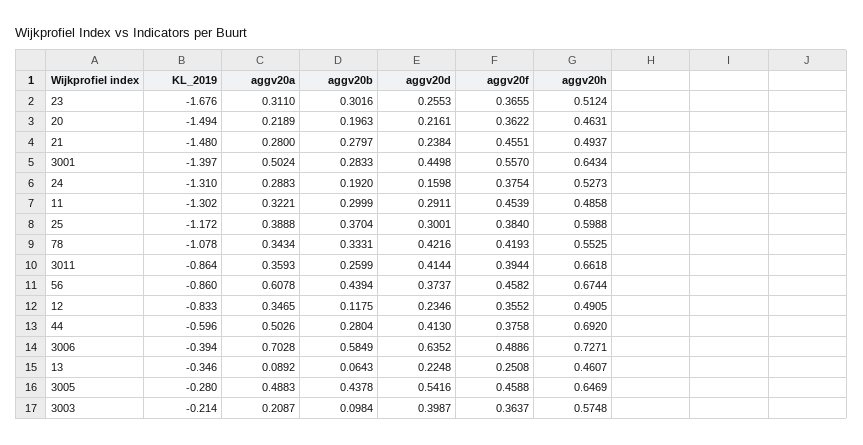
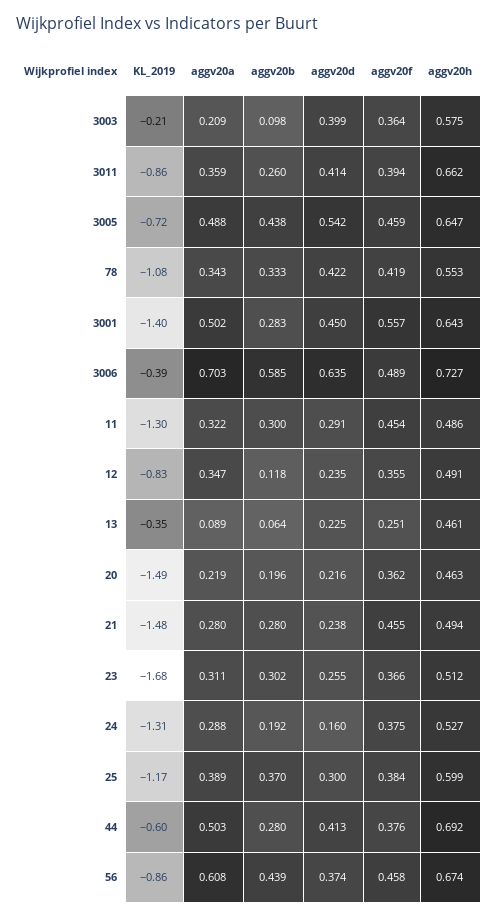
KL_2019, 3005: -0.28 -> -0.72

